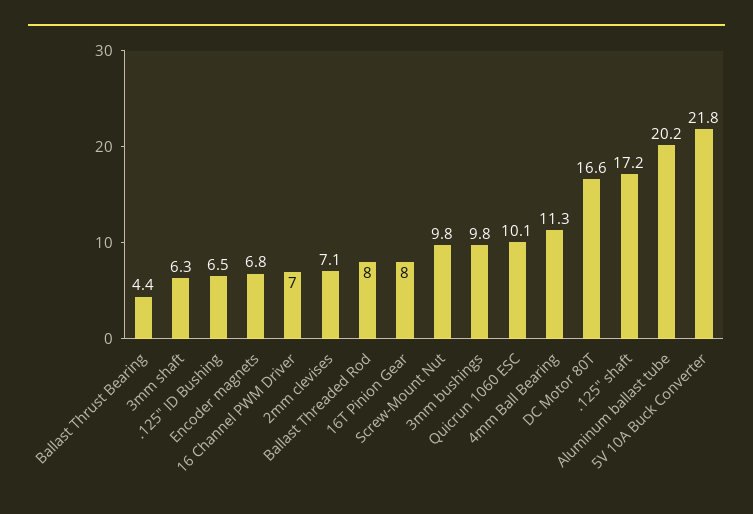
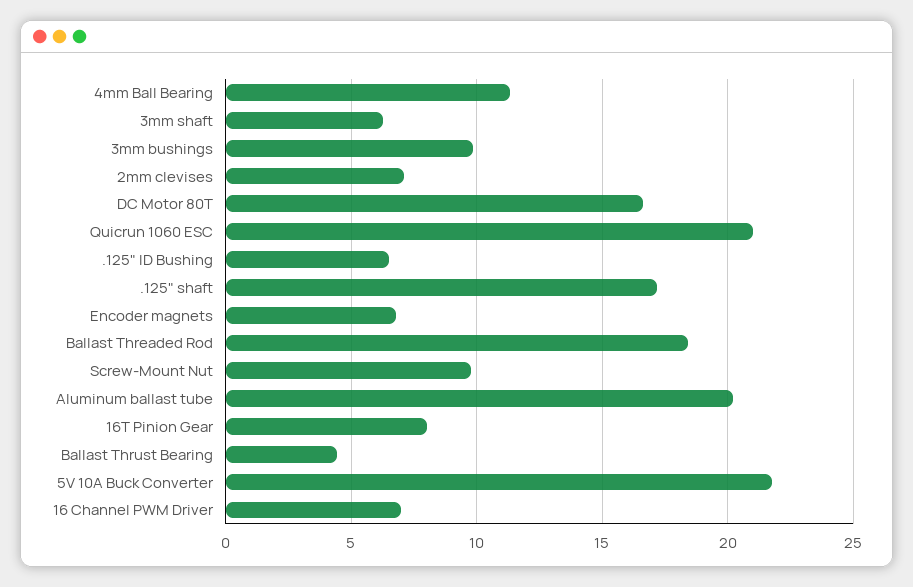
Ballast Threaded Rod: 8 -> 18.5
Quicrun 1060 ESC: 10.1 -> 21

